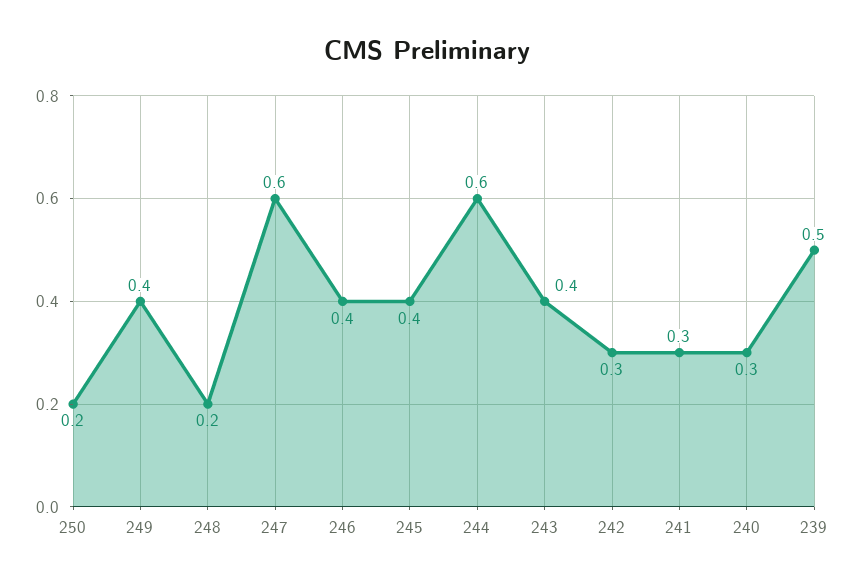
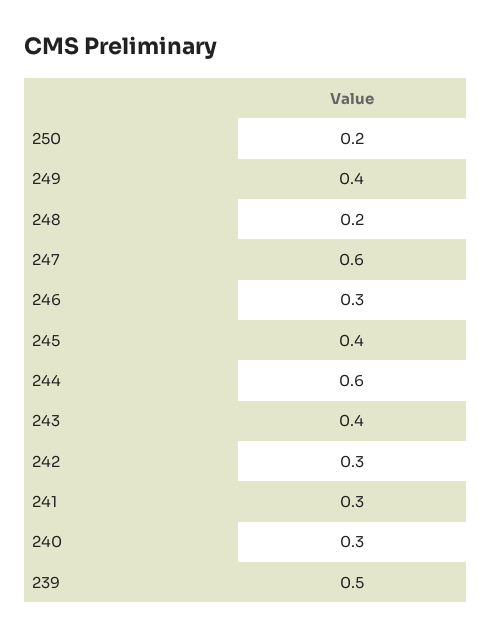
246: 0.4 -> 0.3

